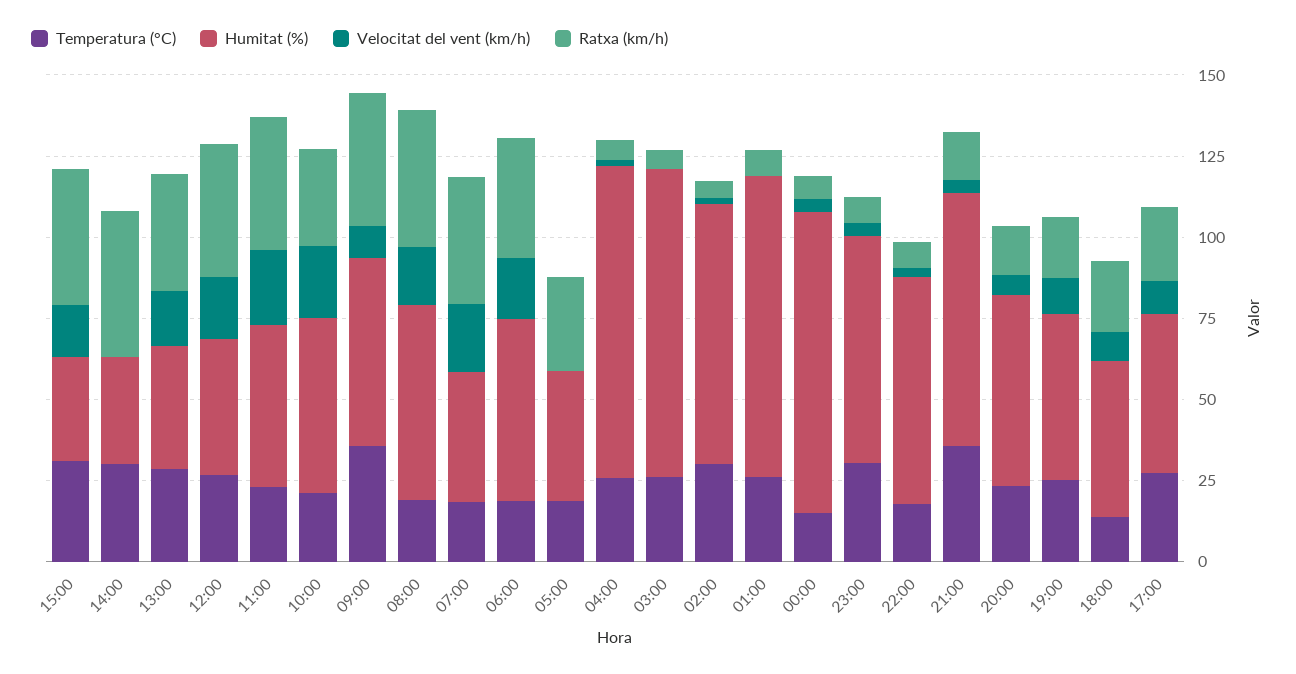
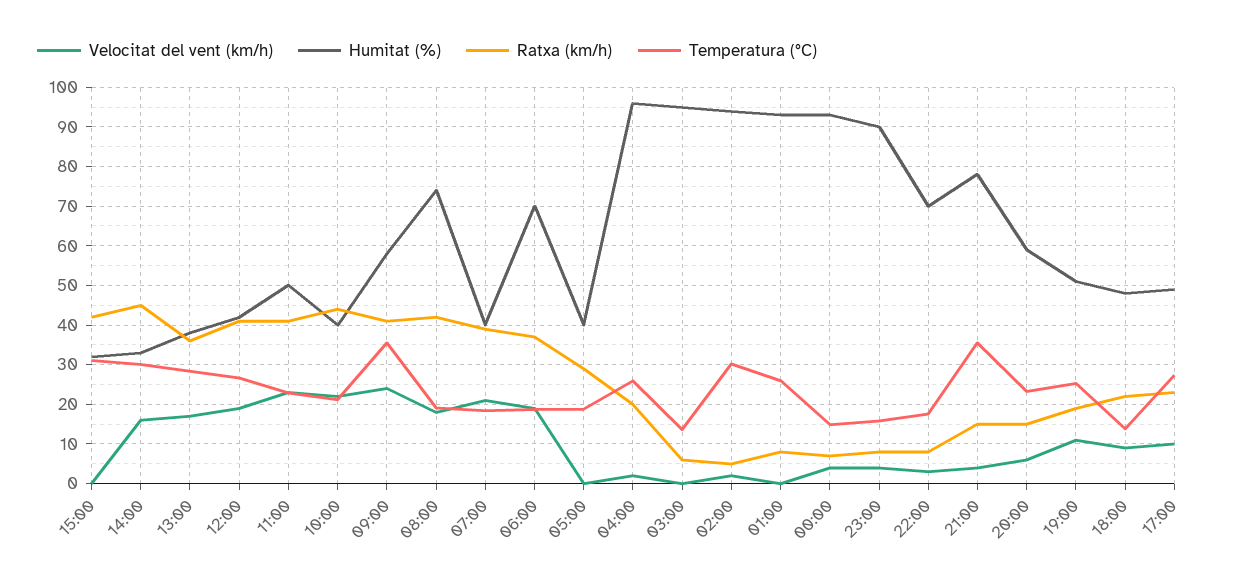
Velocitat del vent (km/h), 15:00: 15 -> 0
Velocitat del vent (km/h), 14:00: 0 -> 16
Humitat (%), 10:00: 55 -> 40
Ratxa (km/h), 10:00: 30 -> 44
Velocitat del vent (km/h), 09:00: 10 -> 24
Humitat (%), 08:00: 60 -> 74
Humitat (%), 06:00: 55 -> 70
Ratxa (km/h), 04:00: 5 -> 20
Temperatura (°C), 03:00: 25 -> 14
Humitat (%), 02:00: 80 -> 94
Temperatura (°C), 23:00: 30 -> 16
Humitat (%), 23:00: 70 -> 90

